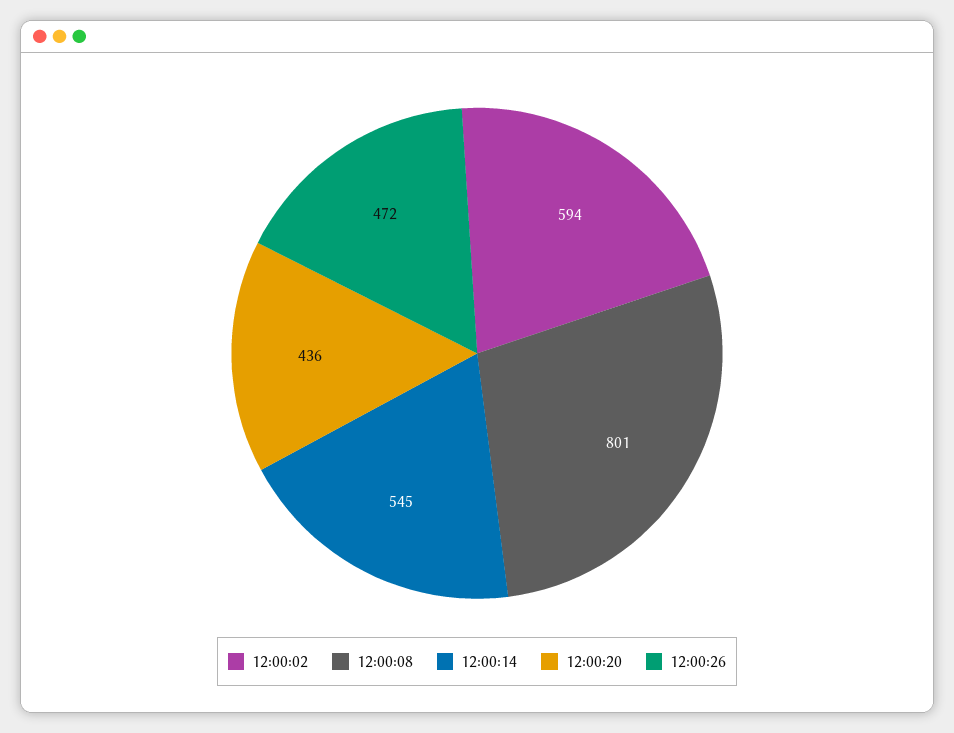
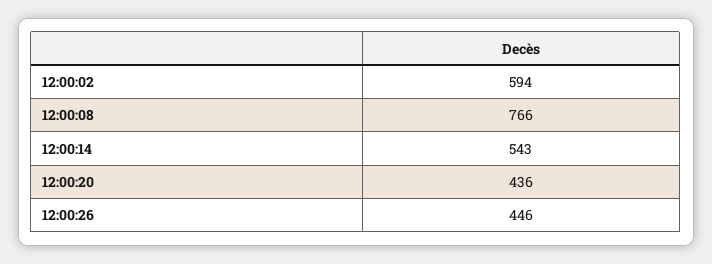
12:00:08: 801 -> 766
12:00:14: 545 -> 543
12:00:26: 472 -> 446

